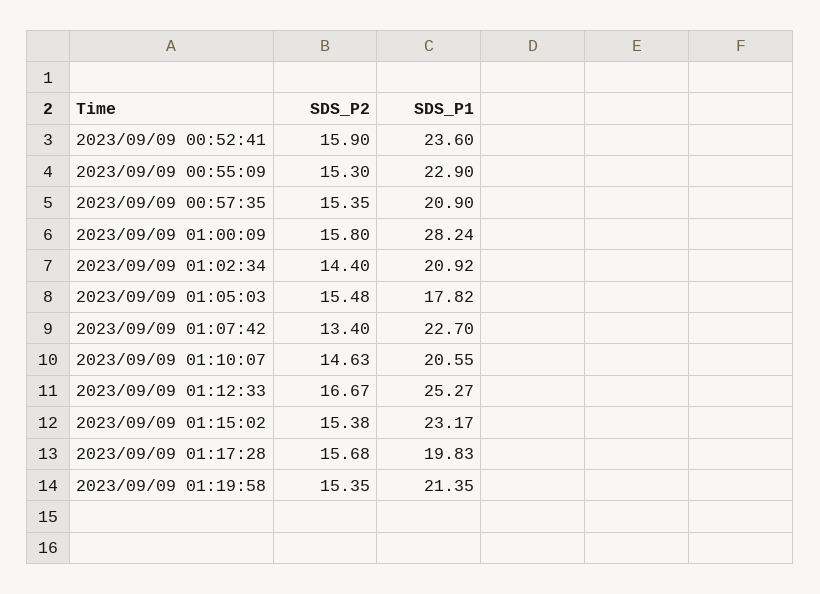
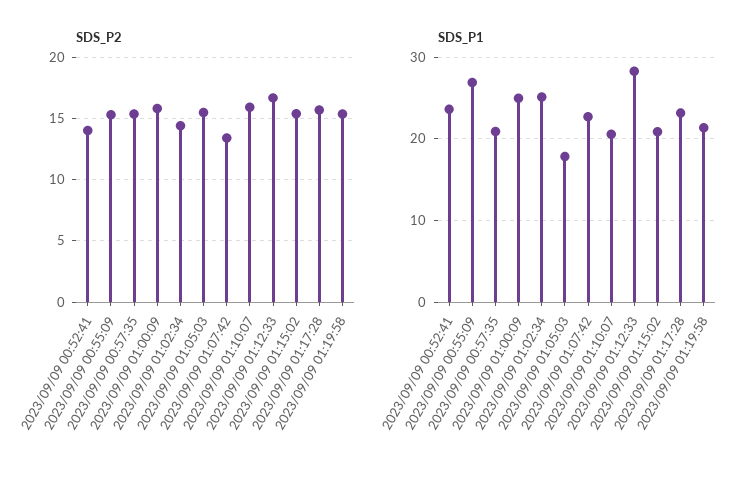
SDS_P2, 2023/09/09 00:52:41: 15.9 -> 14
SDS_P1, 2023/09/09 00:55:09: 22.9 -> 27
SDS_P1, 2023/09/09 01:00:09: 28.24 -> 25
SDS_P1, 2023/09/09 01:02:34: 20.92 -> 25
SDS_P2, 2023/09/09 01:10:07: 14.63 -> 16
SDS_P1, 2023/09/09 01:12:33: 25.27 -> 28
SDS_P1, 2023/09/09 01:15:02: 23.17 -> 21
SDS_P1, 2023/09/09 01:17:28: 19.83 -> 23

